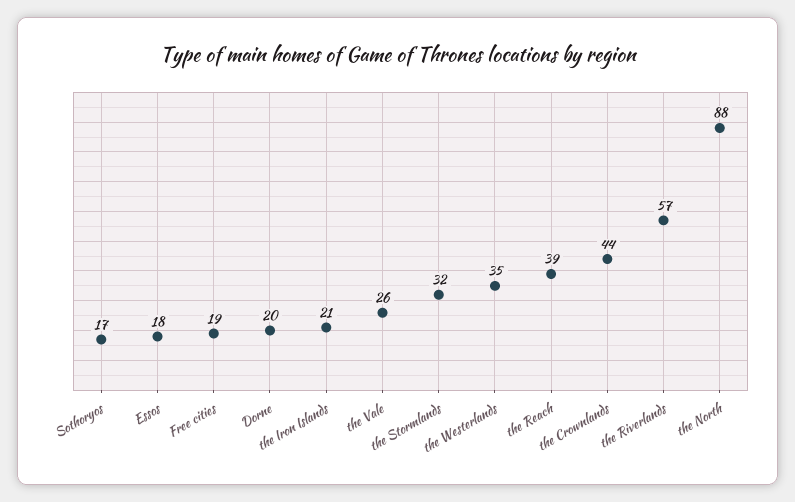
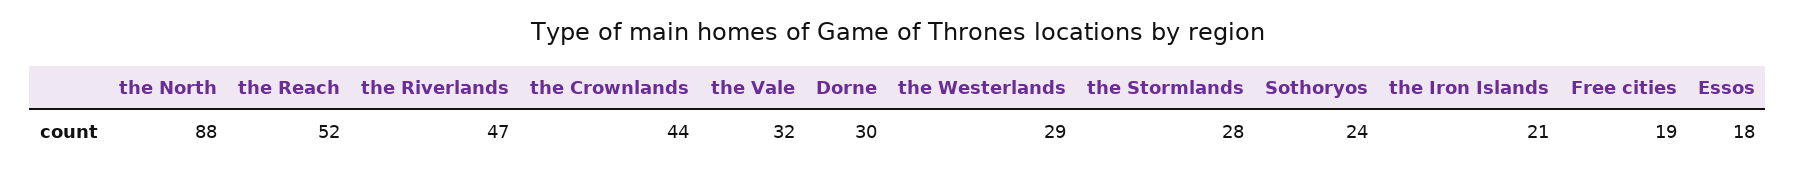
Sothoryos: 17 -> 24
Dorne: 20 -> 30
the Vale: 26 -> 32
the Stormlands: 32 -> 28
the Westerlands: 35 -> 29
the Reach: 39 -> 52
the Riverlands: 57 -> 47

